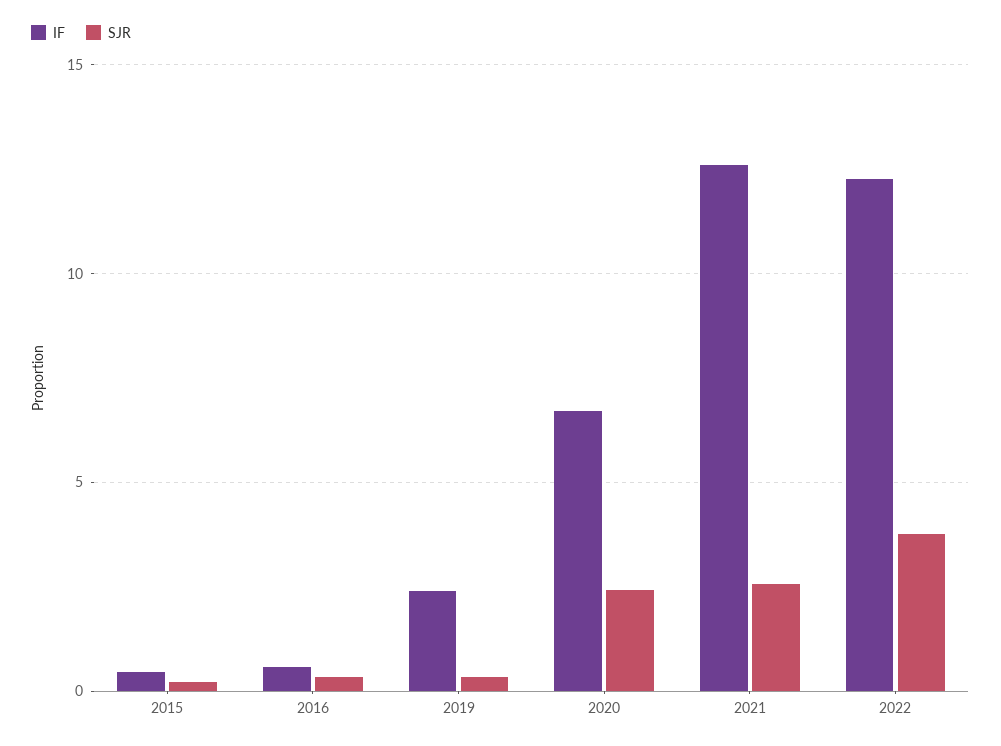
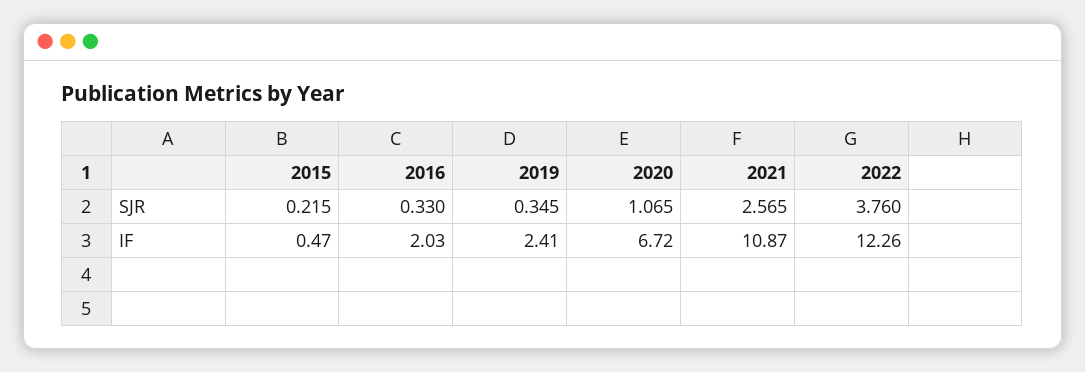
IF, 2016: 0.5 -> 2.03
SJR, 2020: 2.5 -> 1.065
IF, 2021: 12.5 -> 10.87

